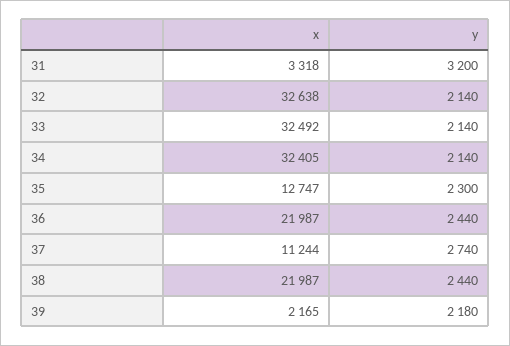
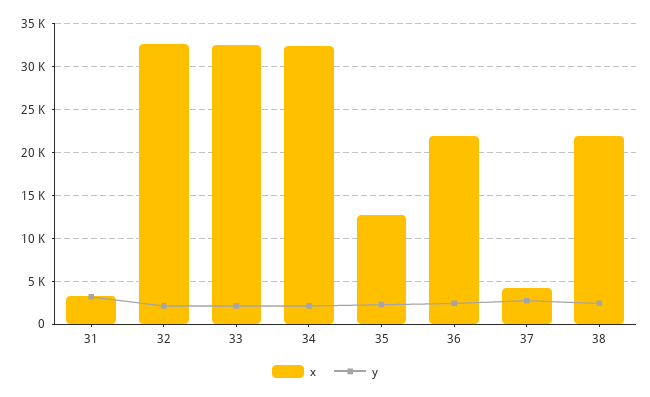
x, 37: 11244 -> 4000
x, 39: 2165 -> none
y, 39: 2180 -> none

